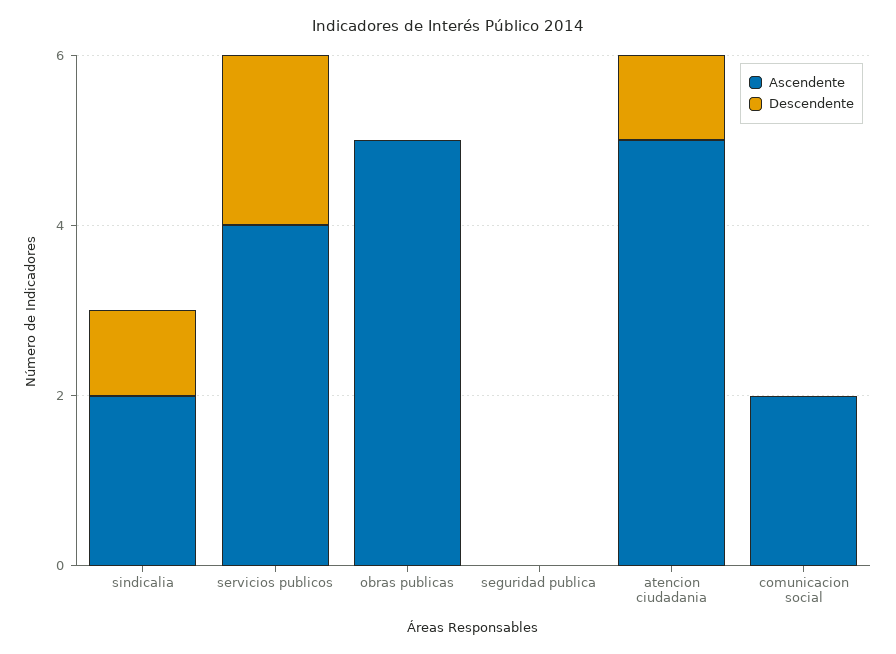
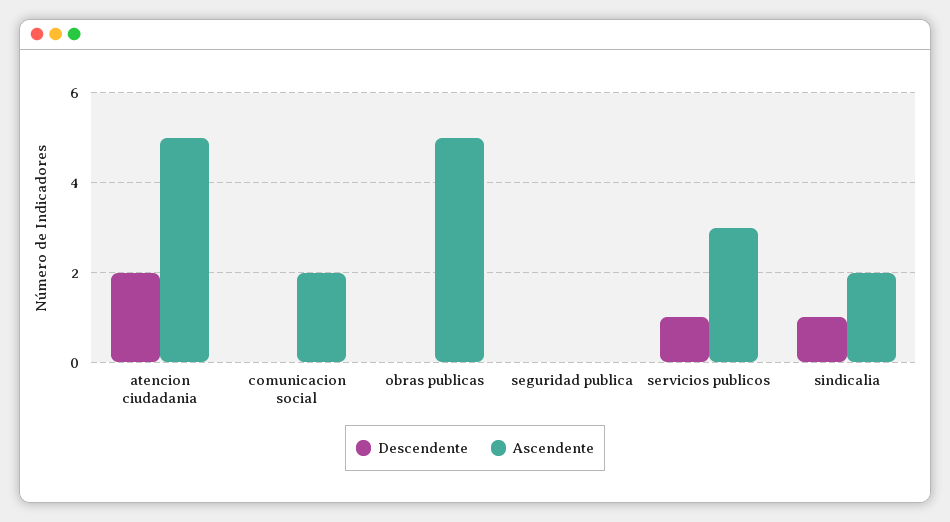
Ascendente, servicios publicos: 4 -> 3
Descendente, servicios publicos: 2 -> 1
Descendente, atencion ciudadania: 1 -> 2

